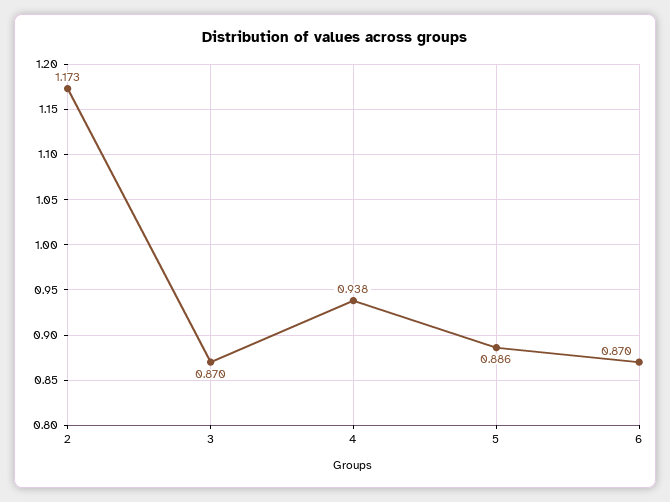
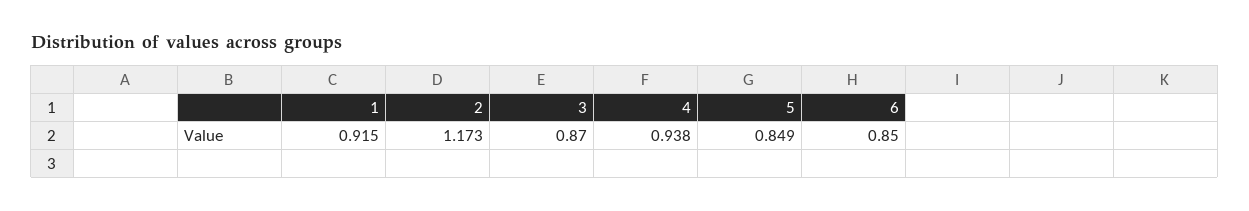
5: 0.886 -> 0.849
6: 0.87 -> 0.85
1: none -> 0.915

